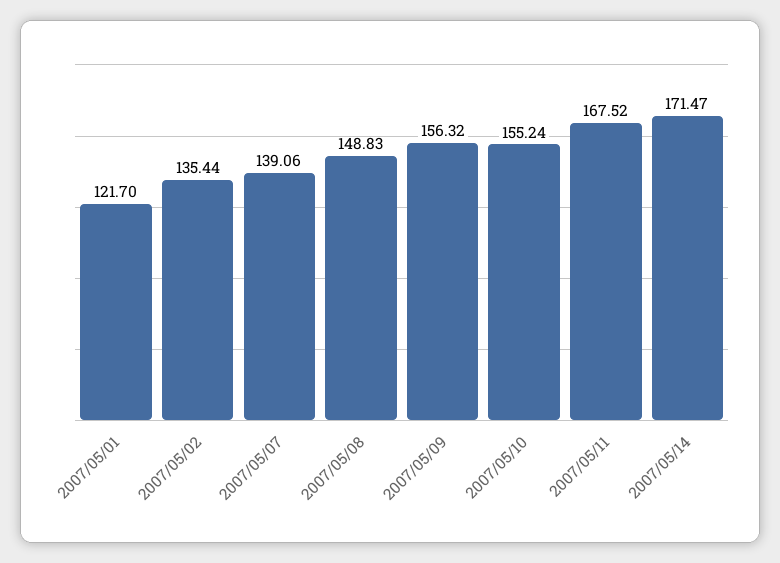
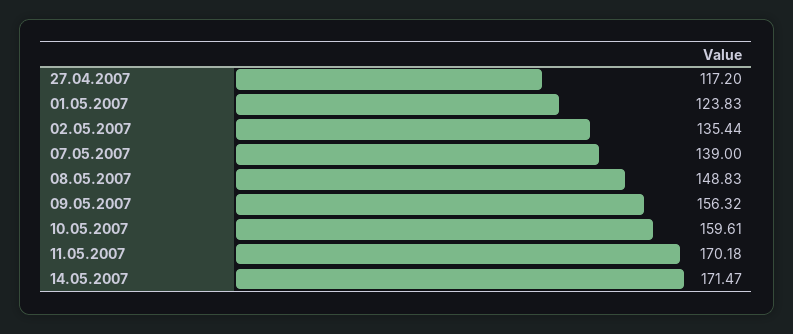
2007/05/01: 121.7 -> 123.83
2007/05/07: 139.06 -> 139
2007/05/10: 155.24 -> 159.61
2007/05/11: 167.52 -> 170.18
27.04.2007: none -> 117.2

